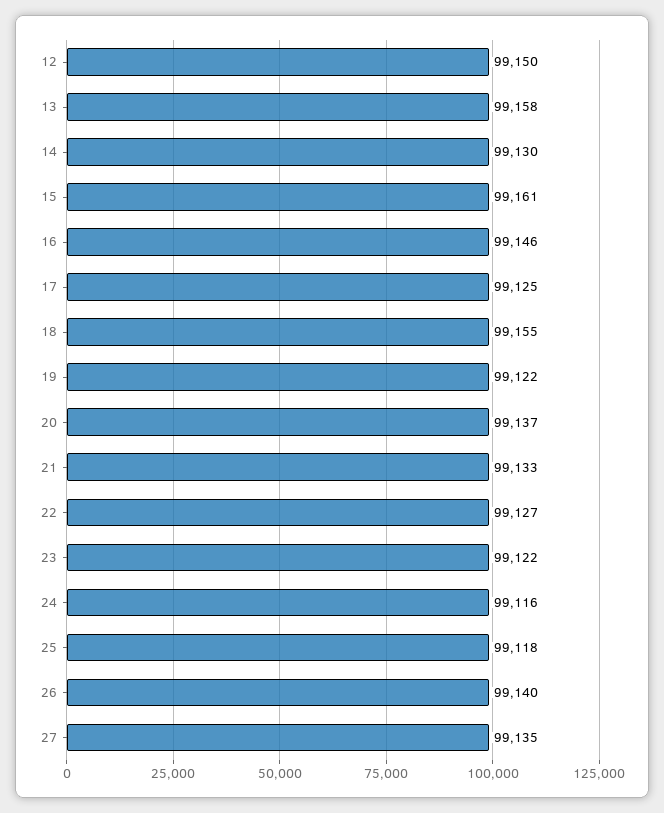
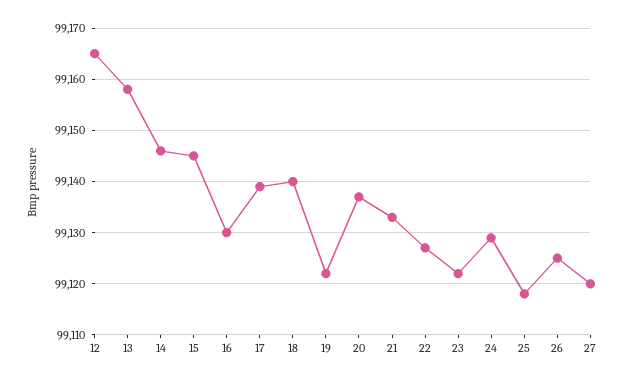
12: 99150 -> 99165
14: 99130 -> 99145
15: 99161 -> 99145
16: 99146 -> 99130
17: 99125 -> 99140
18: 99155 -> 99140
24: 99116 -> 99130
26: 99140 -> 99125
27: 99135 -> 99120

